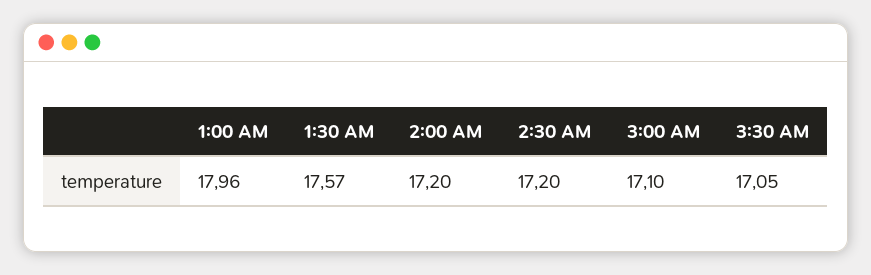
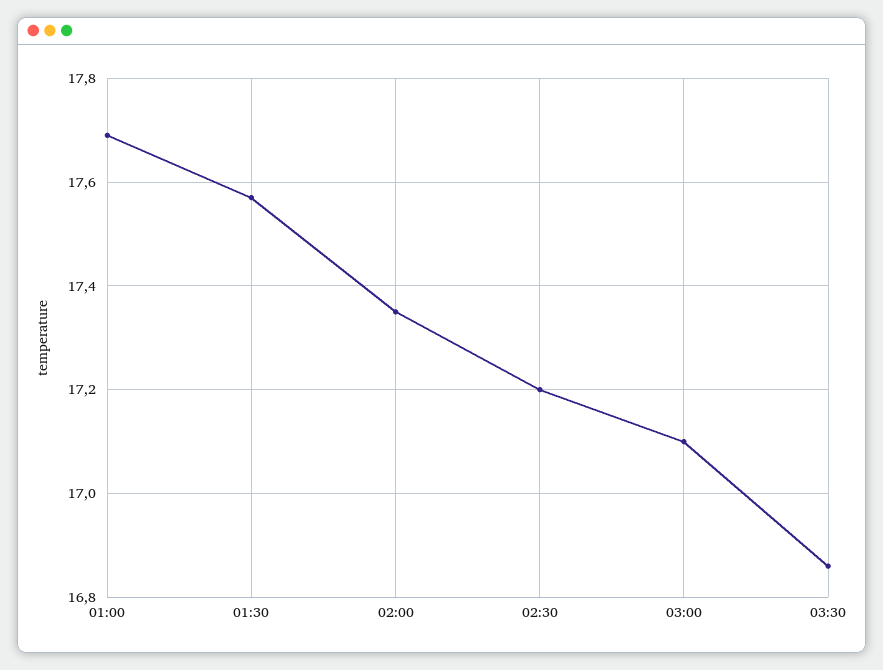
1:00 AM: 17.96 -> 17.7
2:00 AM: 17.2 -> 17.35
3:30 AM: 17.05 -> 16.85

